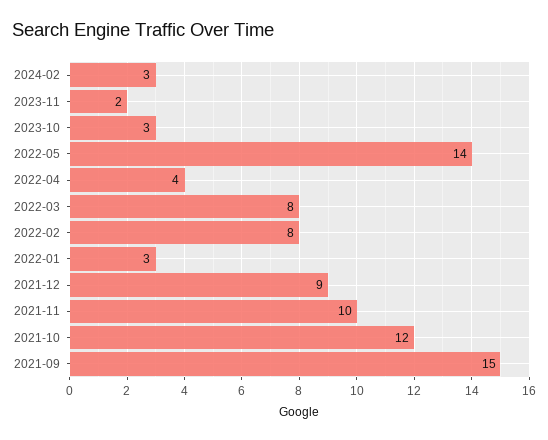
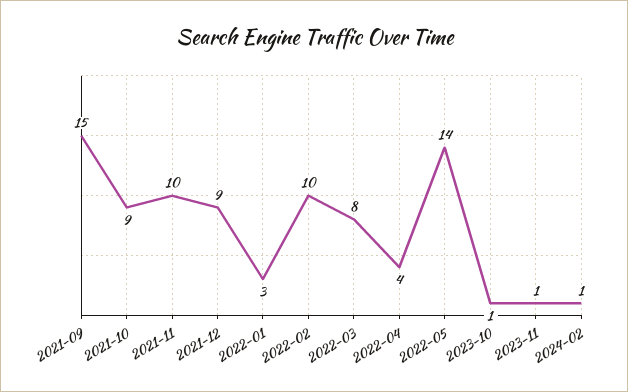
2024-02: 3 -> 1
2023-11: 2 -> 1
2023-10: 3 -> 1
2022-02: 8 -> 10
2021-10: 12 -> 9

